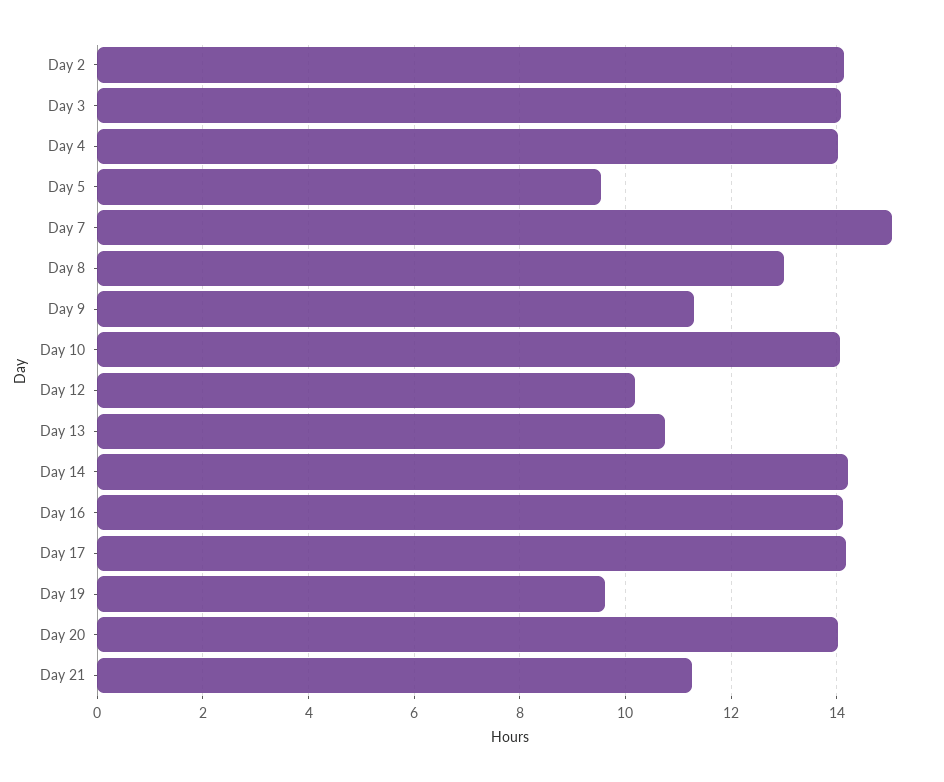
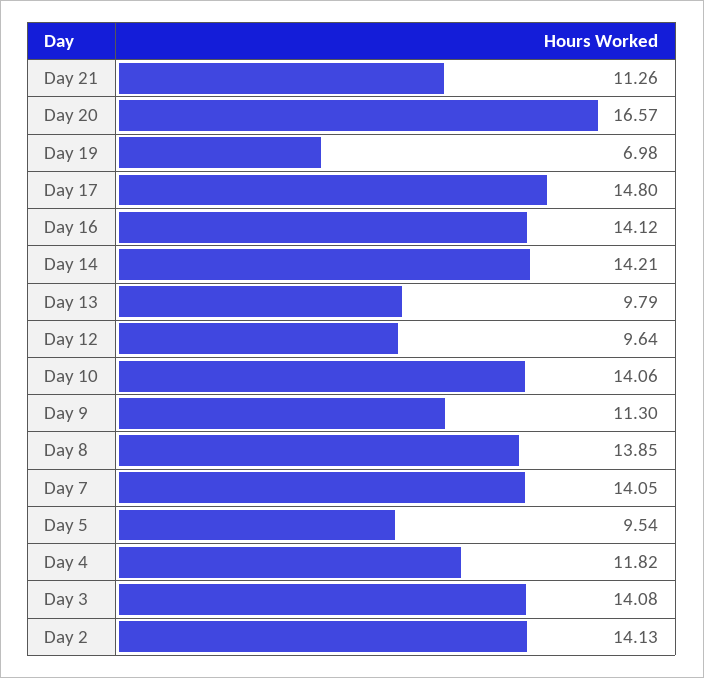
Day 4: 14 -> 11.82
Day 7: 15 -> 14.05
Day 8: 13 -> 13.85
Day 12: 10.2 -> 9.64
Day 13: 10.8 -> 9.79
Day 17: 14.2 -> 14.8
Day 19: 9.6 -> 6.98
Day 20: 14 -> 16.57

